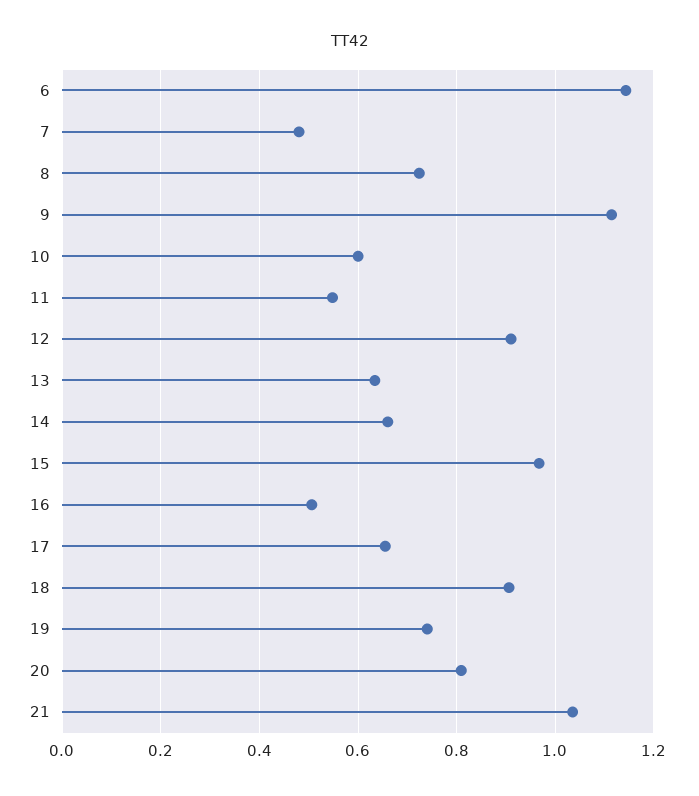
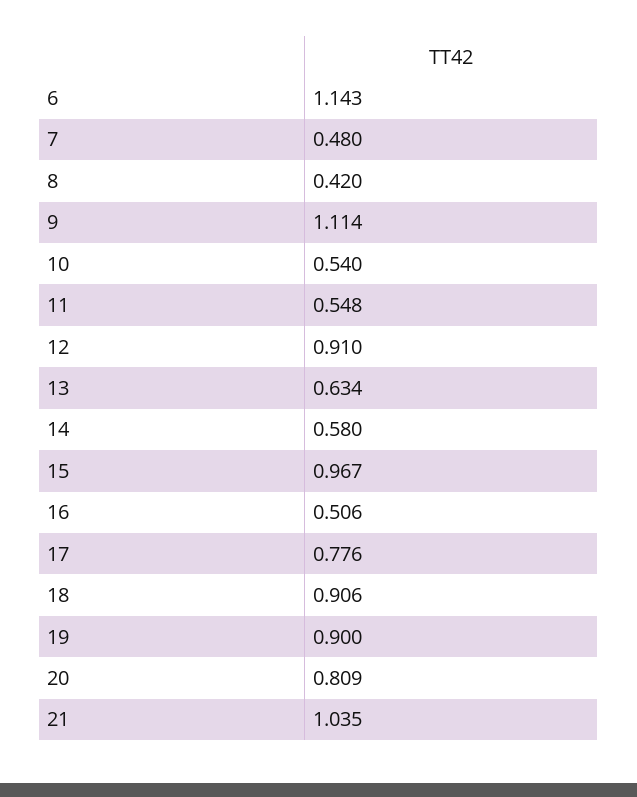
8: 0.72 -> 0.42
10: 0.6 -> 0.54
14: 0.66 -> 0.58
17: 0.66 -> 0.776
19: 0.74 -> 0.9

